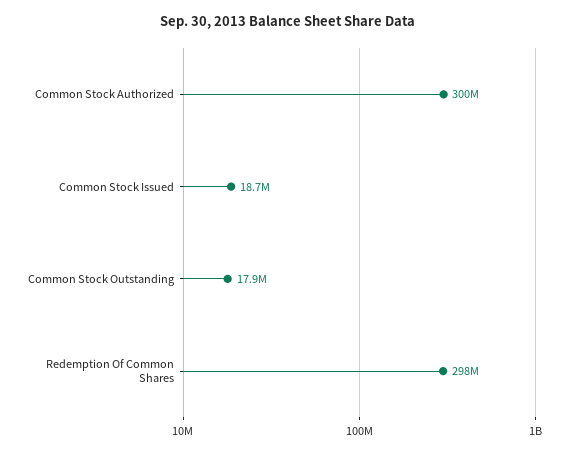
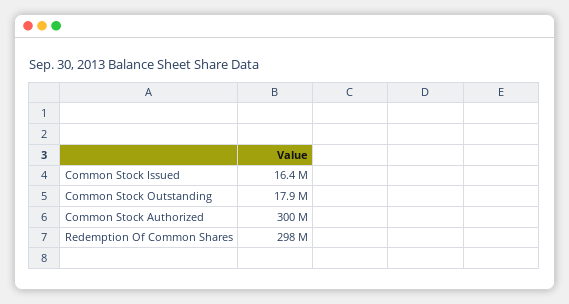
Common Stock Issued: 18700000 -> 16400000

